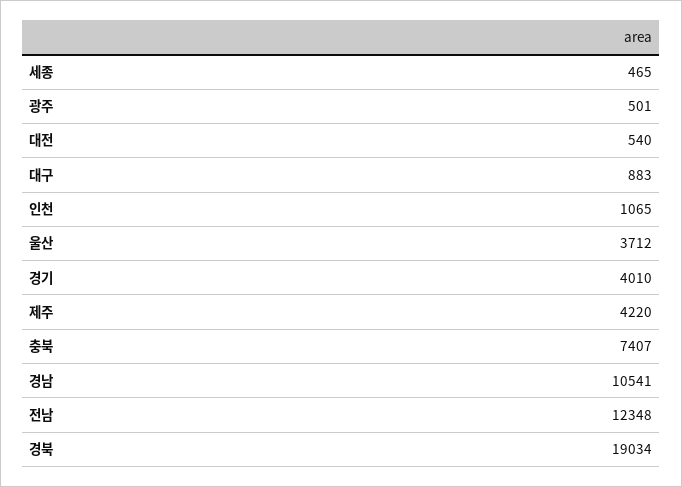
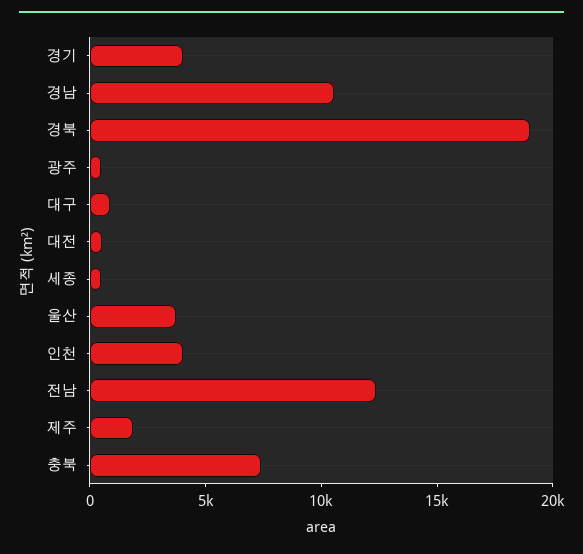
인천: 1065 -> 4000
제주: 4220 -> 2000

